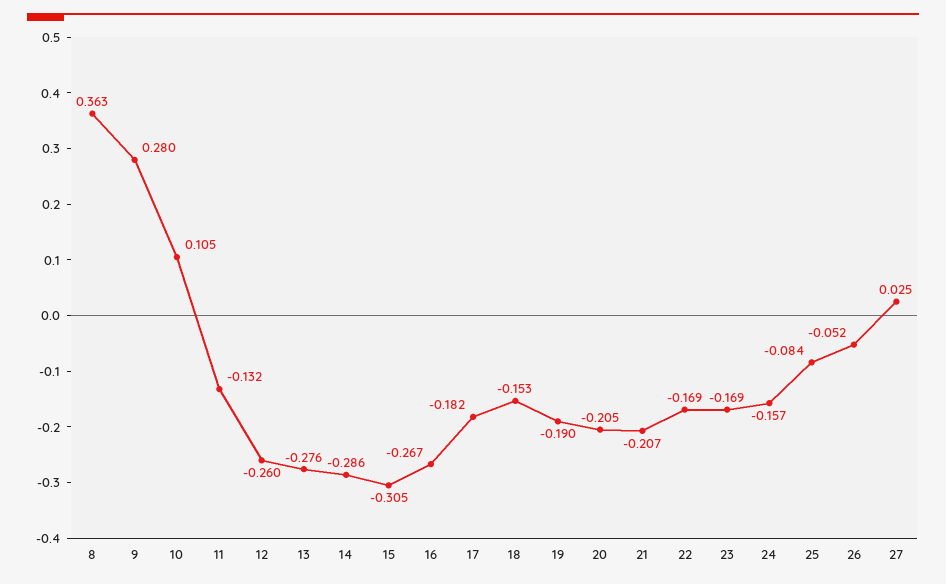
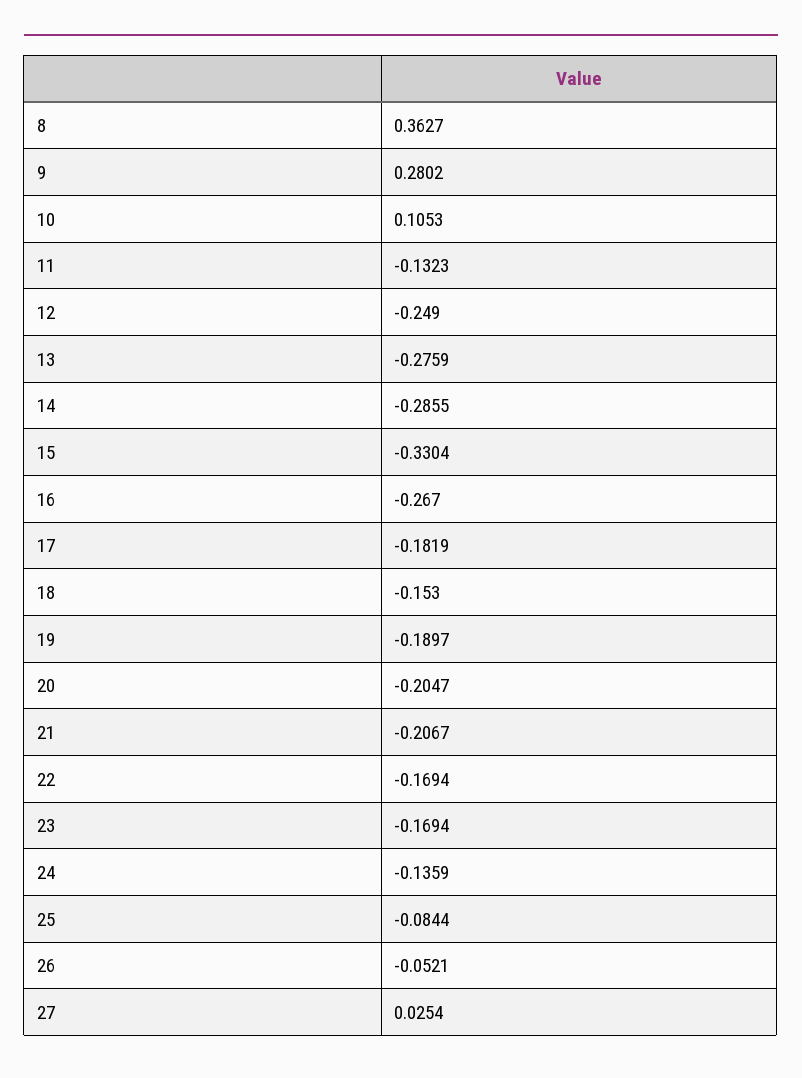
12: -0.26 -> -0.249
15: -0.305 -> -0.3304
24: -0.157 -> -0.1359

